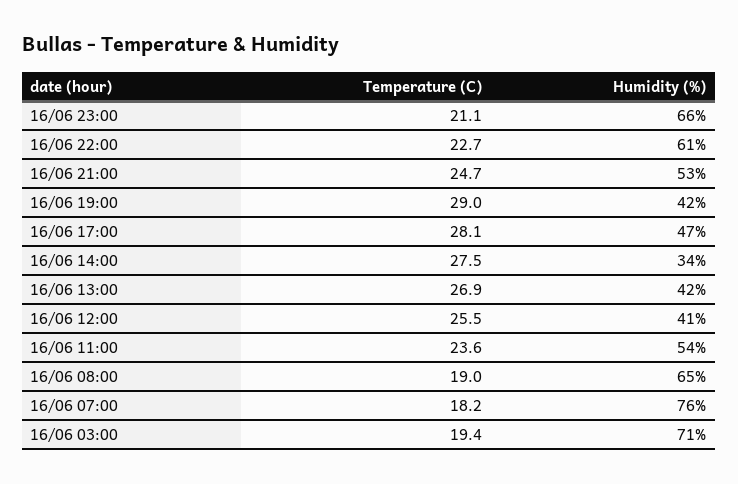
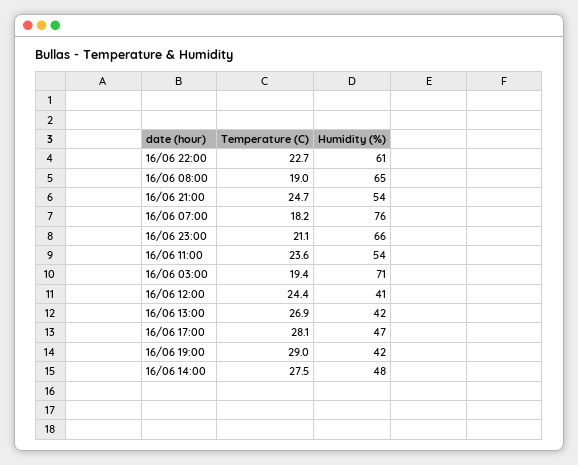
Humidity (%), 16/06 21:00: 53 -> 54
Humidity (%), 16/06 14:00: 34 -> 48
Temperature (C), 16/06 12:00: 25.5 -> 24.4

